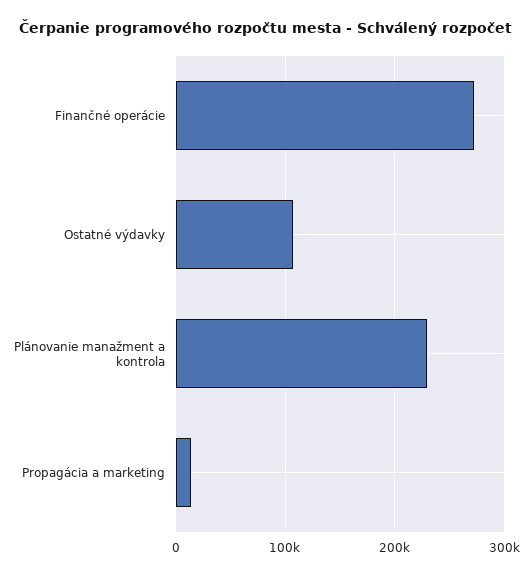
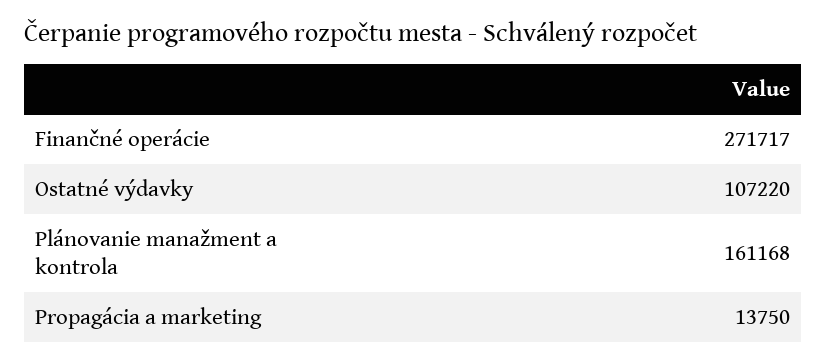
Plánovanie manažment a kontrola: 230000 -> 161168

